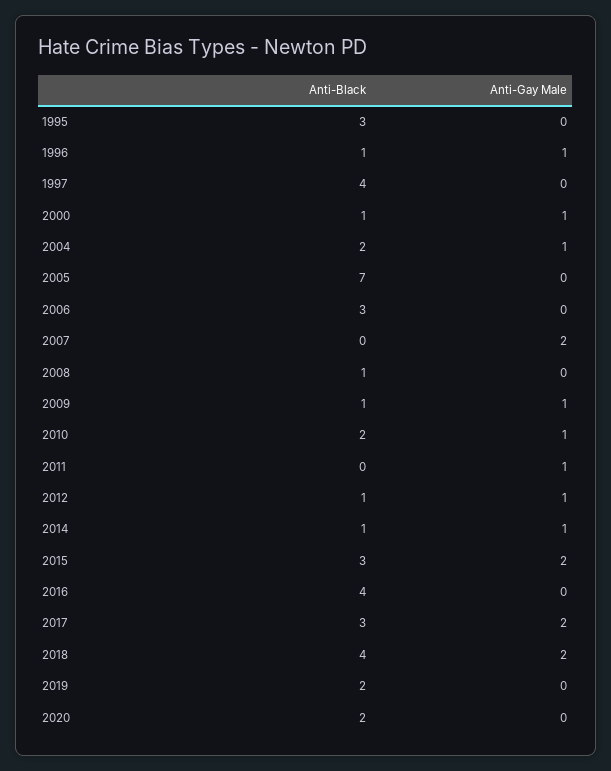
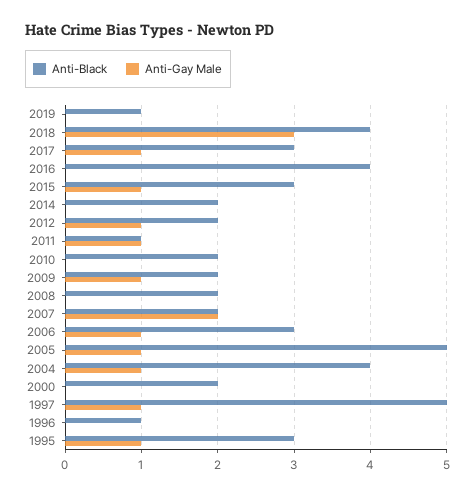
Anti-Gay Male, 1995: 0 -> 1
Anti-Gay Male, 1996: 1 -> 0
Anti-Black, 1997: 4 -> 5
Anti-Gay Male, 1997: 0 -> 1
Anti-Black, 2000: 1 -> 2
Anti-Gay Male, 2000: 1 -> 0
Anti-Black, 2004: 2 -> 4
Anti-Black, 2005: 7 -> 5
Anti-Gay Male, 2005: 0 -> 1
Anti-Gay Male, 2006: 0 -> 1
Anti-Black, 2007: 0 -> 2
Anti-Black, 2008: 1 -> 2
Anti-Black, 2009: 1 -> 2
Anti-Gay Male, 2010: 1 -> 0
Anti-Black, 2011: 0 -> 1
Anti-Black, 2012: 1 -> 2
Anti-Black, 2014: 1 -> 2
Anti-Gay Male, 2014: 1 -> 0
Anti-Gay Male, 2015: 2 -> 1
Anti-Gay Male, 2017: 2 -> 1
Anti-Gay Male, 2018: 2 -> 3
Anti-Black, 2019: 2 -> 1
Anti-Black, 2020: 2 -> none
Anti-Gay Male, 2020: 0 -> none

